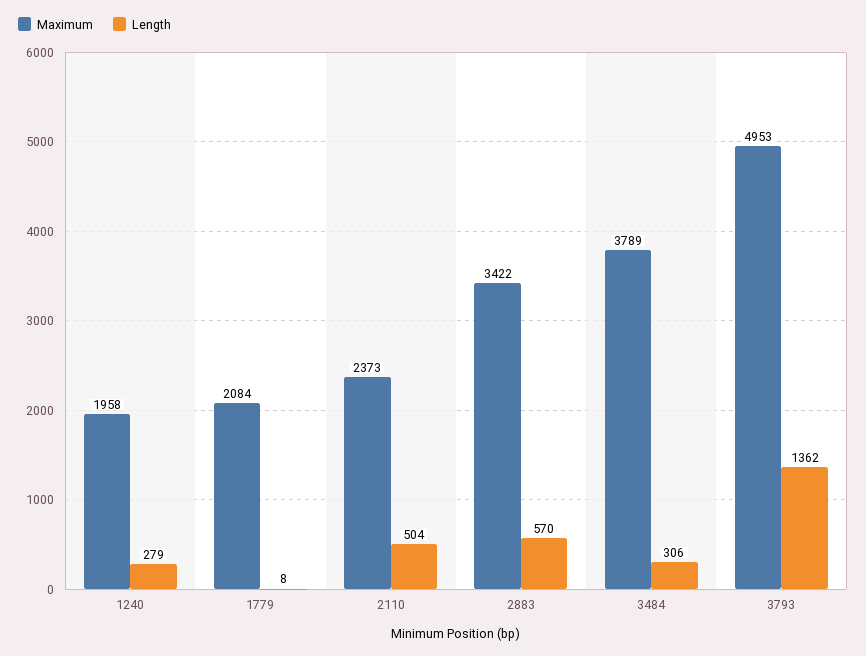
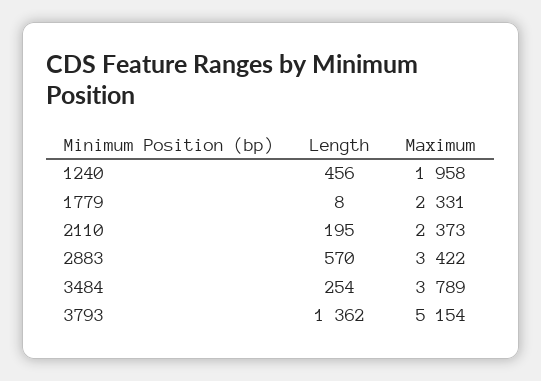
Length, 1240: 279 -> 456
Maximum, 1779: 2084 -> 2331
Length, 2110: 504 -> 195
Length, 3484: 306 -> 254
Maximum, 3793: 4953 -> 5154

